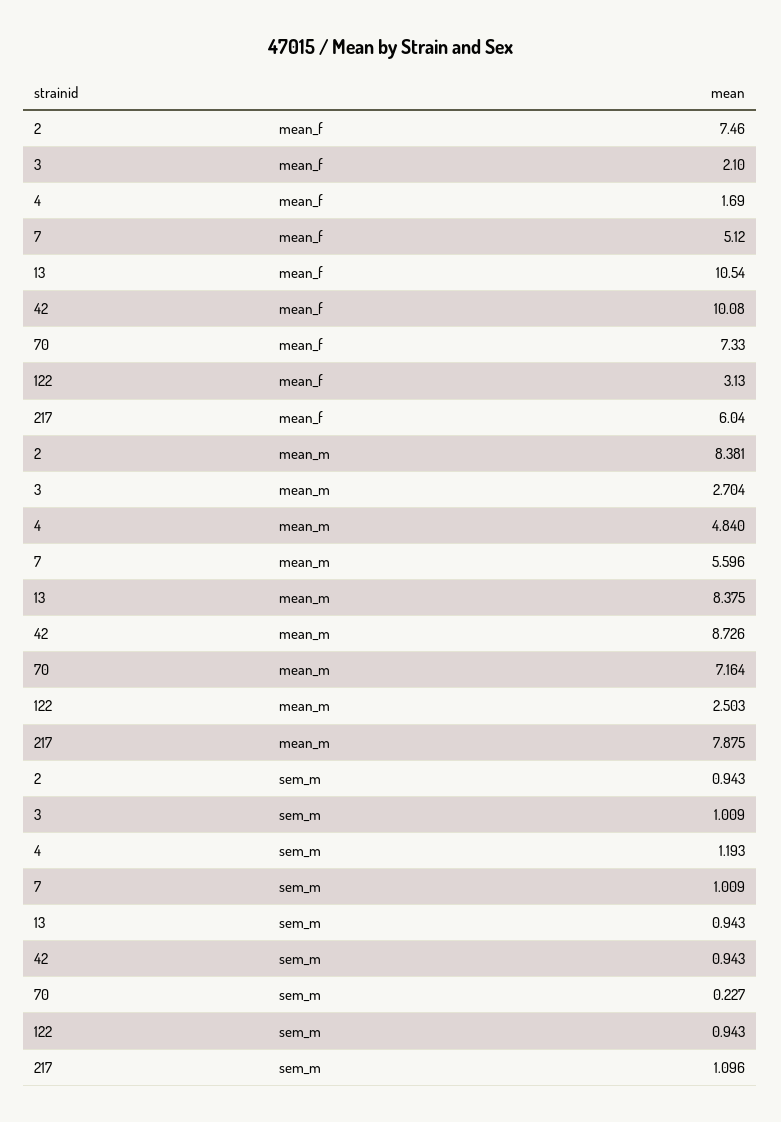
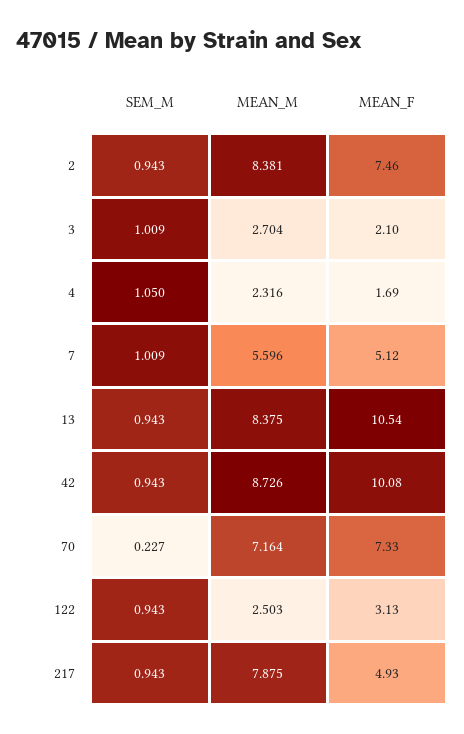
217, mean_f: 6.04 -> 4.93
4, mean_m: 4.84 -> 2.316
4, sem_m: 1.193 -> 1.05
217, sem_m: 1.096 -> 0.943

